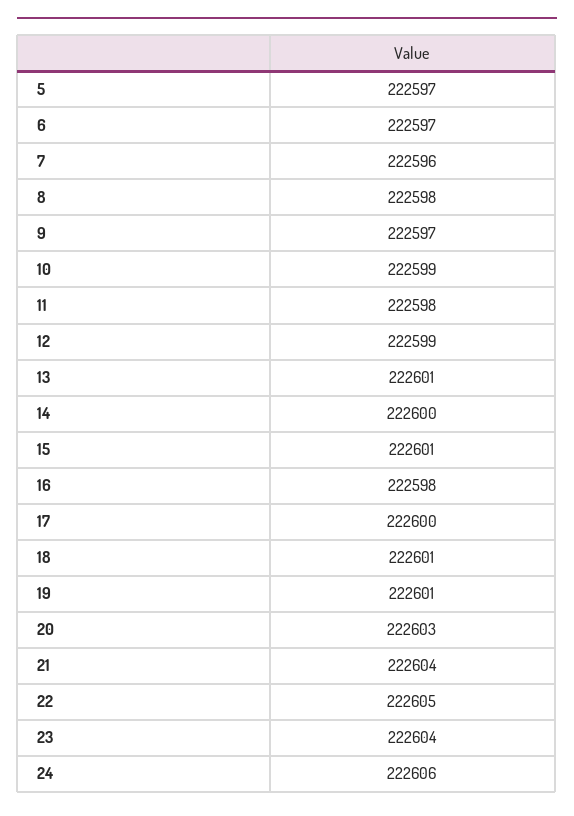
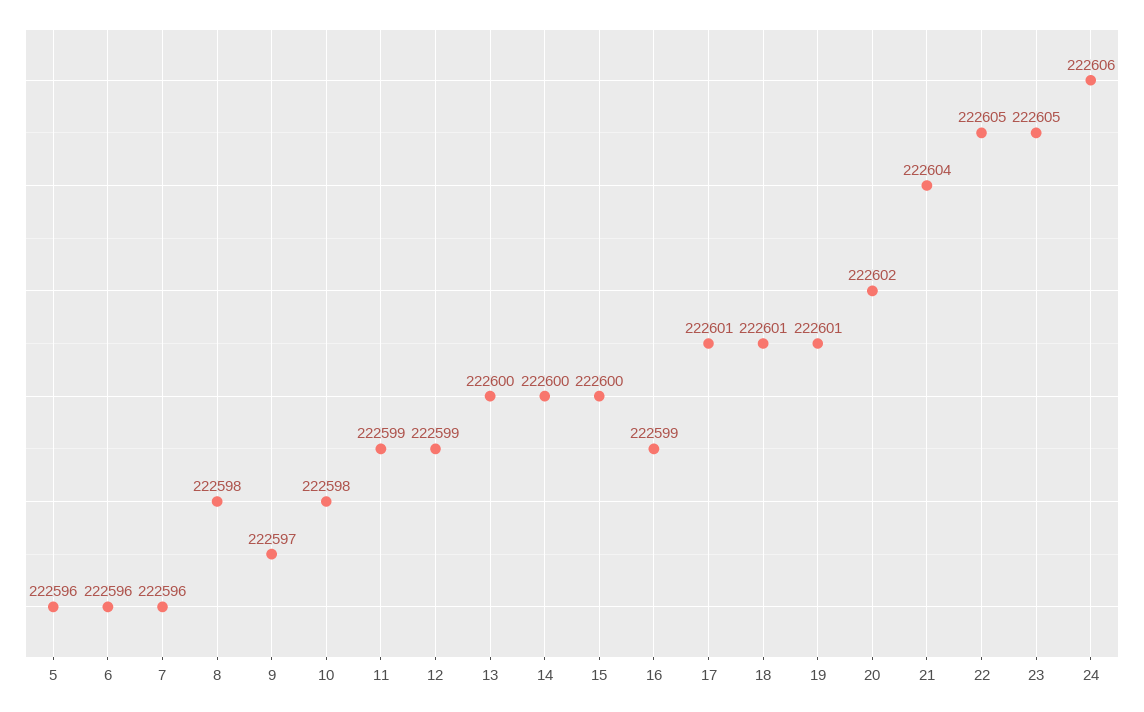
5: 222597 -> 222596
6: 222597 -> 222596
10: 222599 -> 222598
11: 222598 -> 222599
13: 222601 -> 222600
15: 222601 -> 222600
16: 222598 -> 222599
17: 222600 -> 222601
20: 222603 -> 222602
23: 222604 -> 222605

